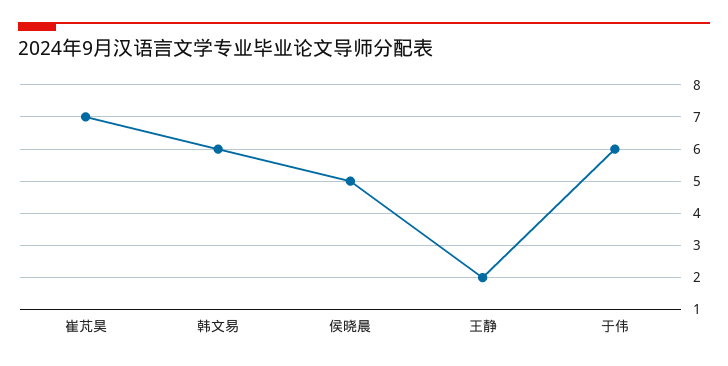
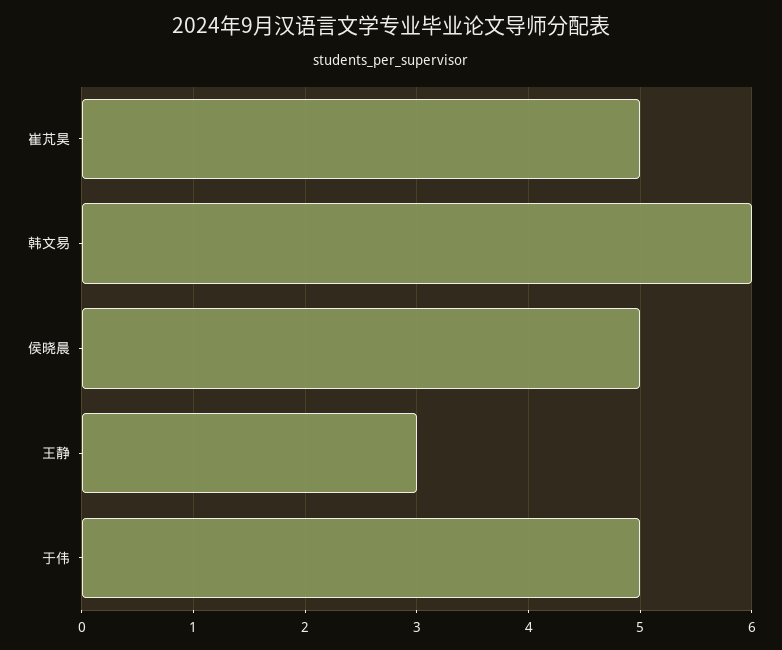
崔芃昊: 7 -> 5
王静: 2 -> 3
于伟: 6 -> 5

